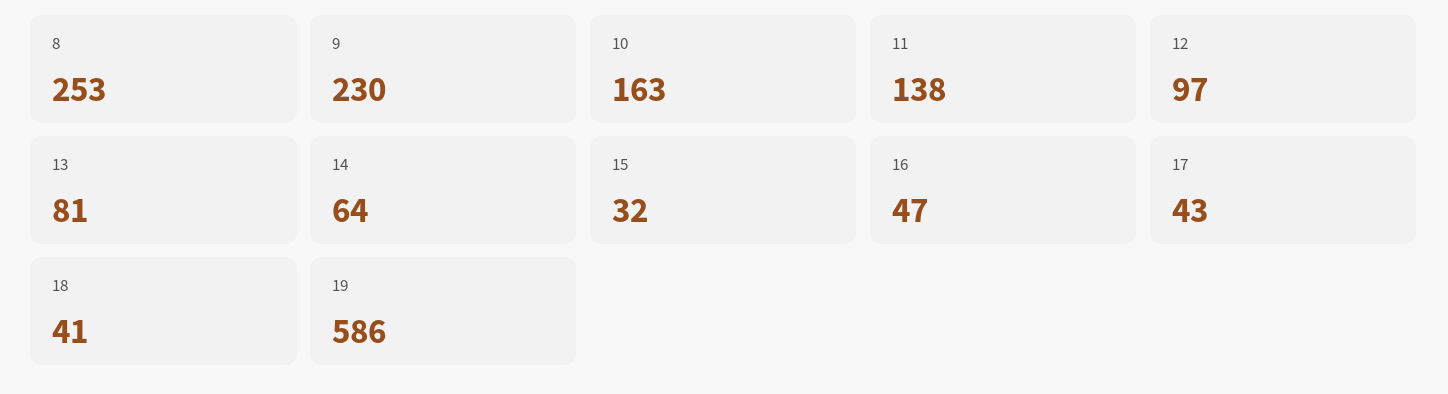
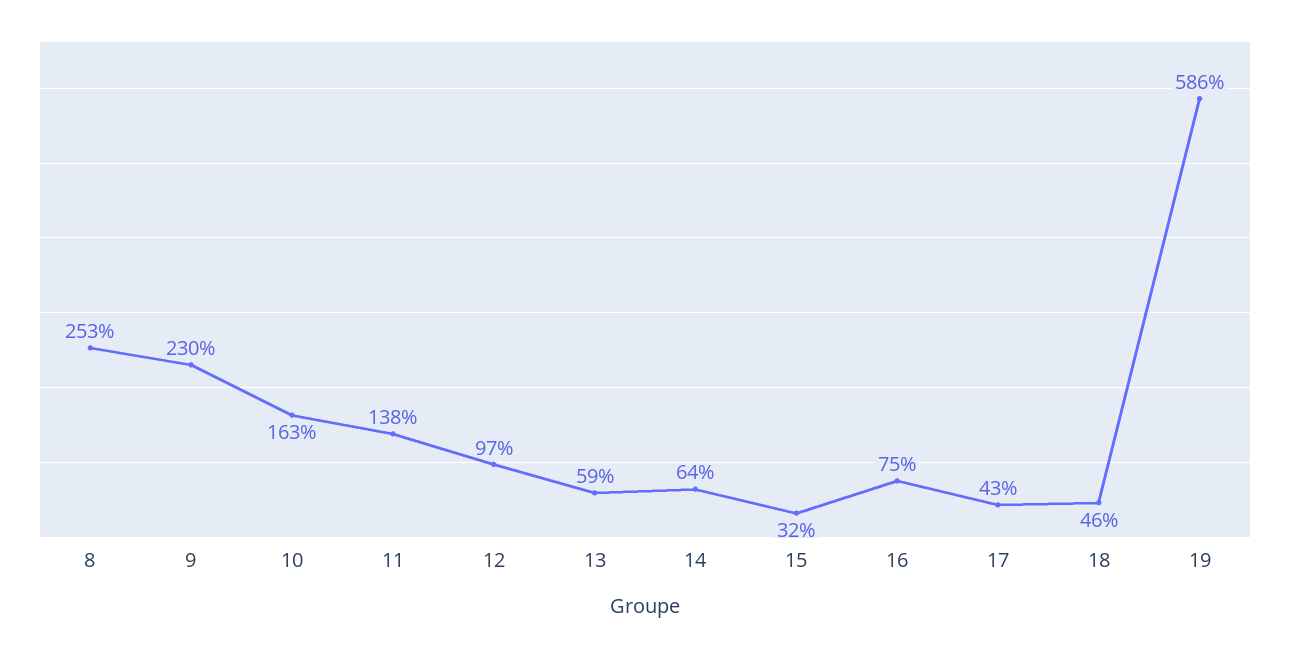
13: 81 -> 59
16: 47 -> 75
18: 41 -> 46

